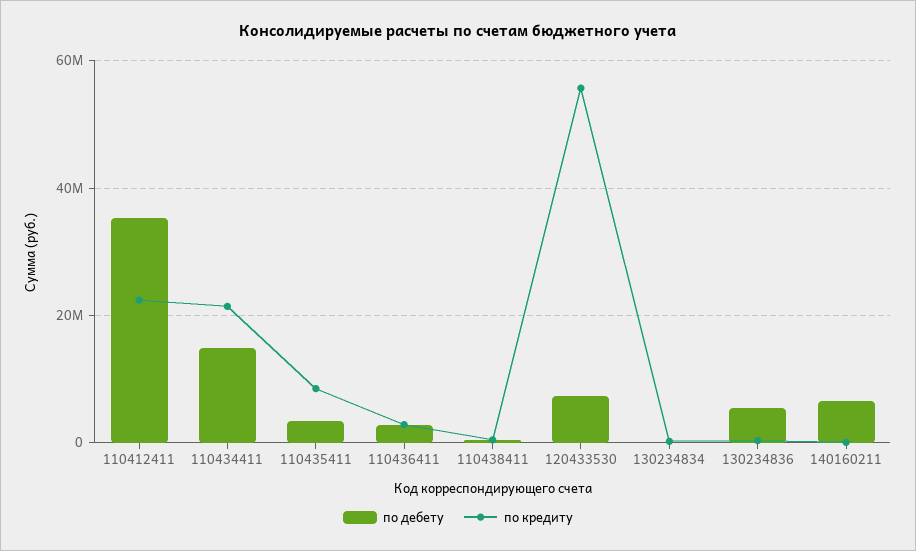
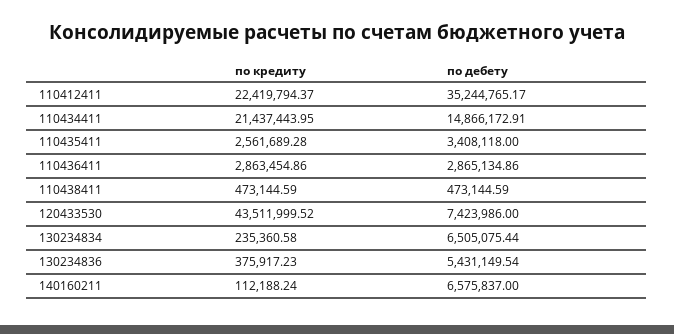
по кредиту, 110435411: 8000000 -> 2561689.28
по кредиту, 120433530: 56000000 -> 43511999.52
по дебету, 130234834: 0 -> 6505075.44

